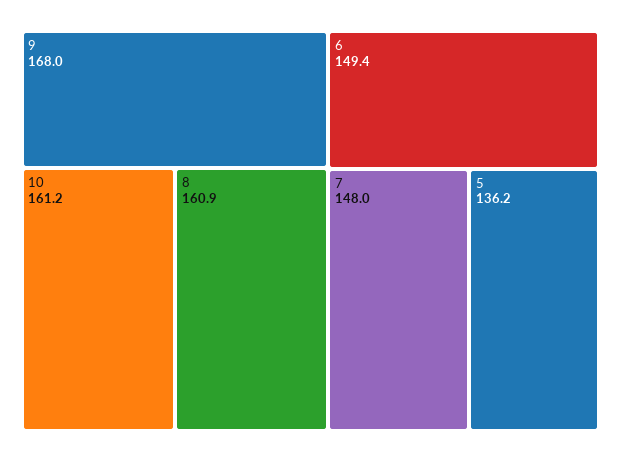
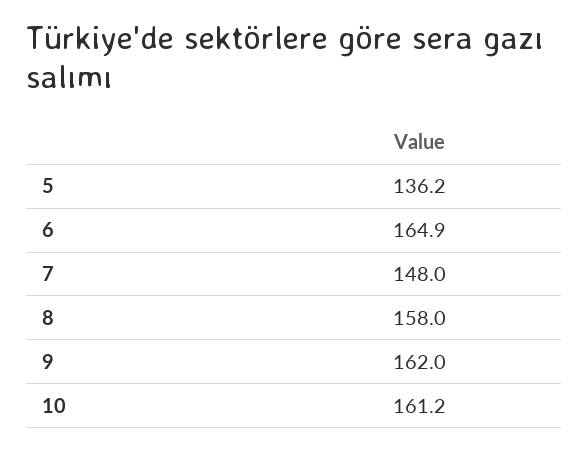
9: 168 -> 162
8: 160.9 -> 158
6: 149.4 -> 164.9

